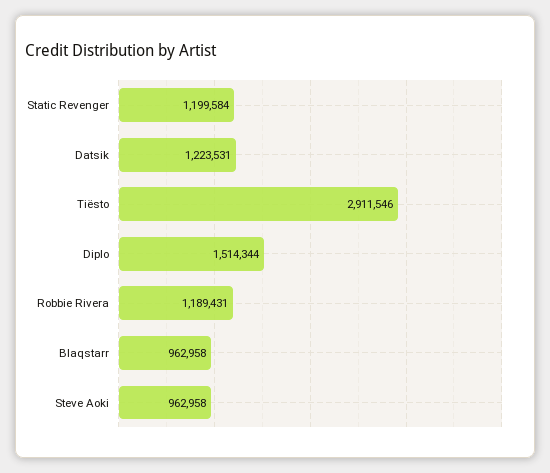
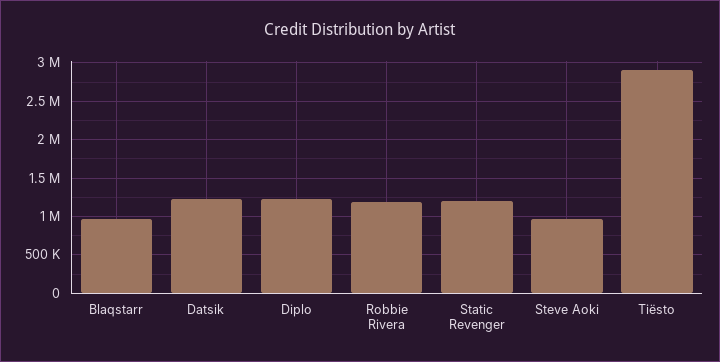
Diplo: 1514344 -> 1200000

